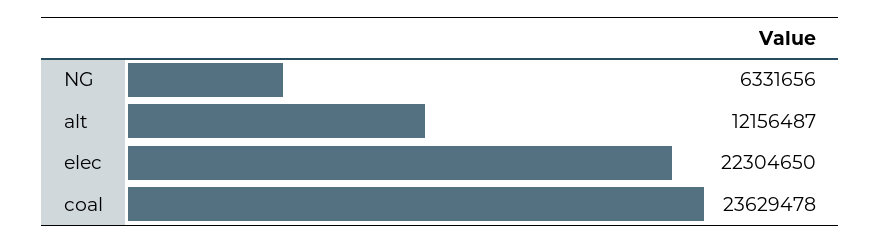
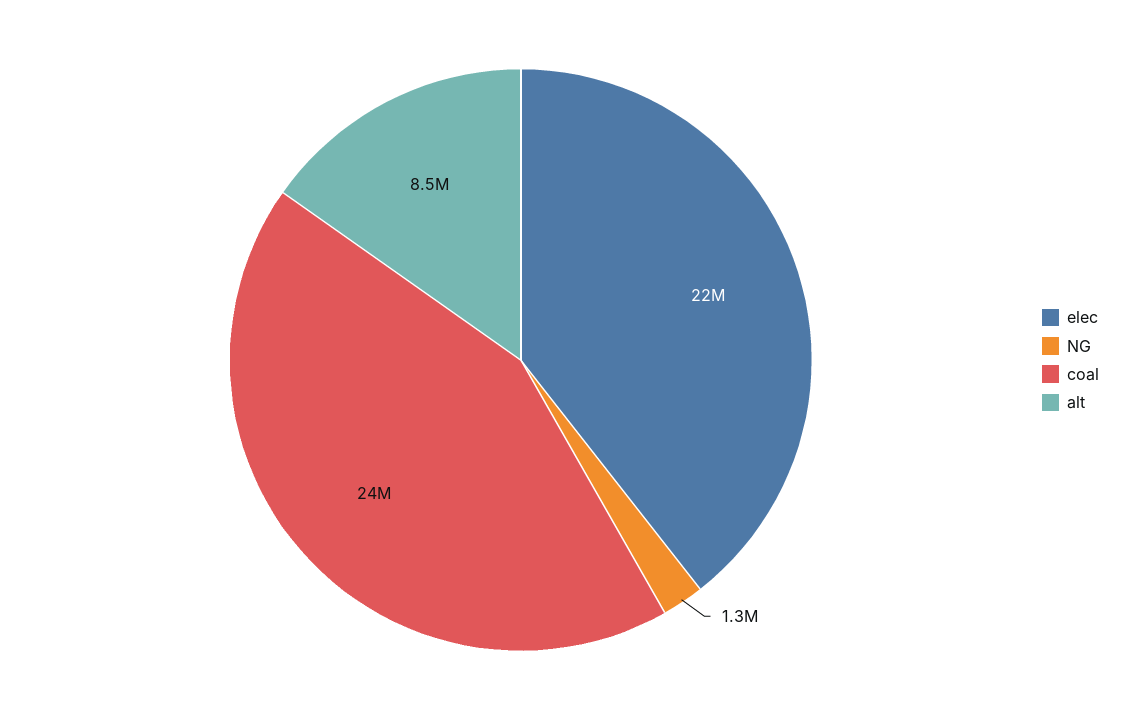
NG: 6331656 -> 1300000
alt: 12156487 -> 8500000

